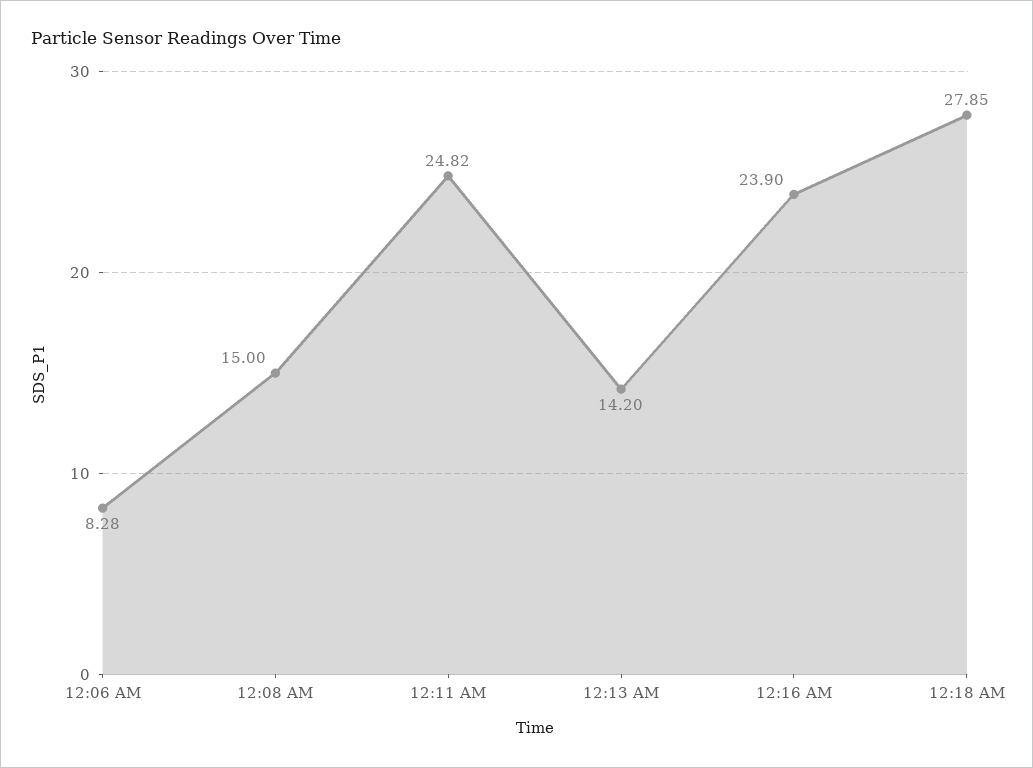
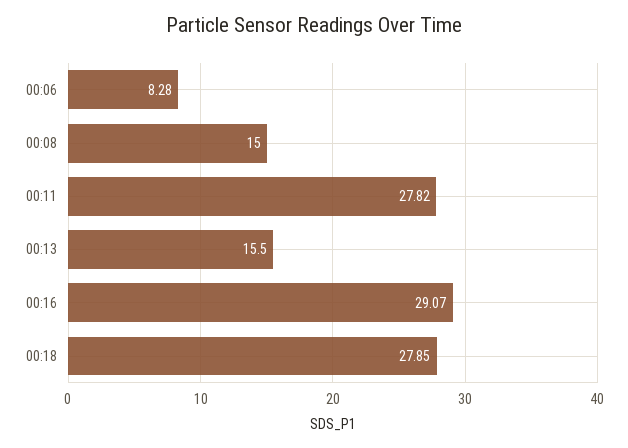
12:11 AM: 24.82 -> 27.82
12:13 AM: 14.2 -> 15.5
12:16 AM: 23.9 -> 29.07

